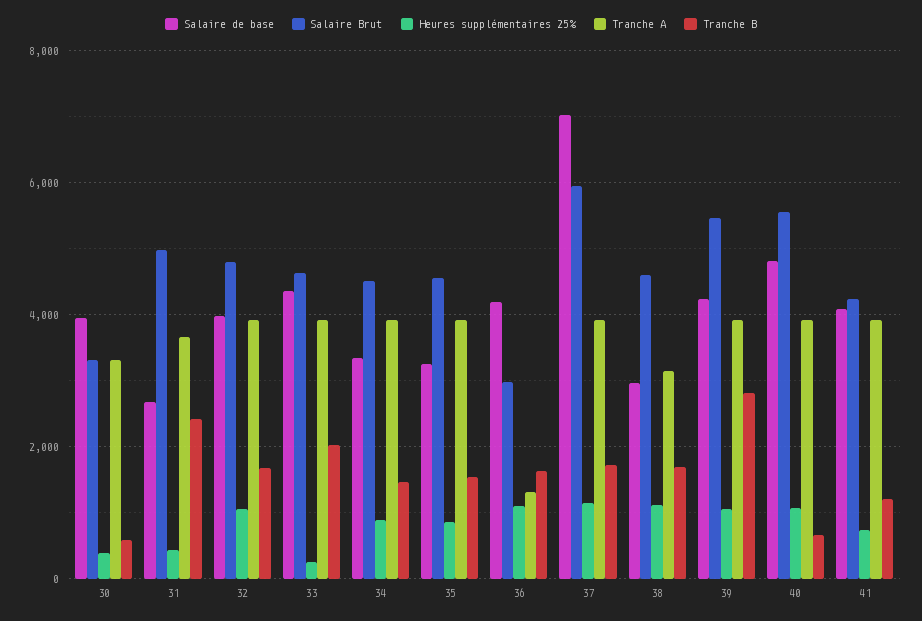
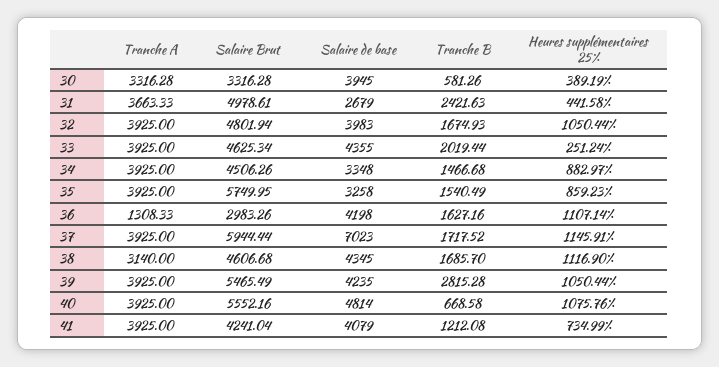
Salaire Brut, 35: 4600 -> 5749.95
Salaire de base, 38: 3000 -> 4345

